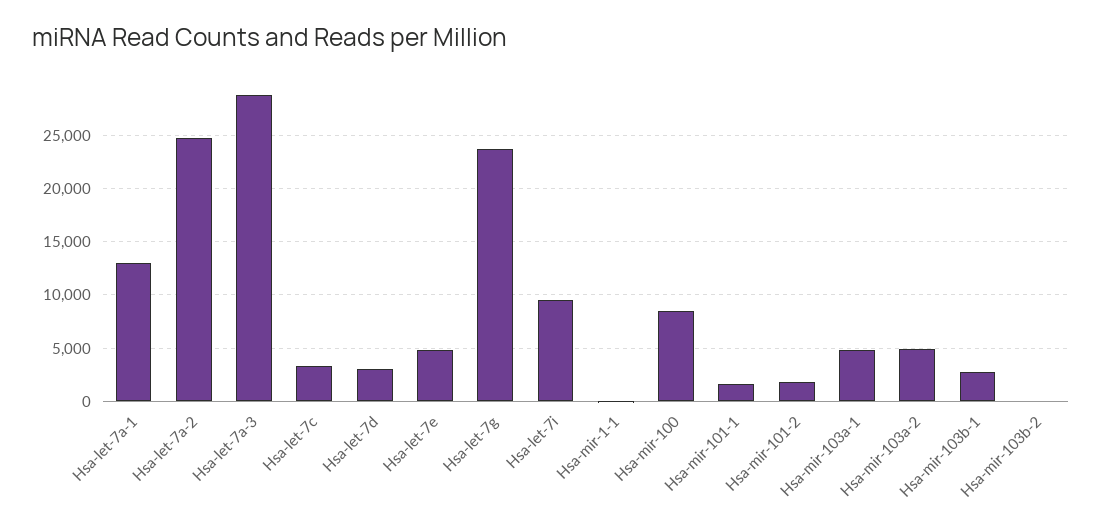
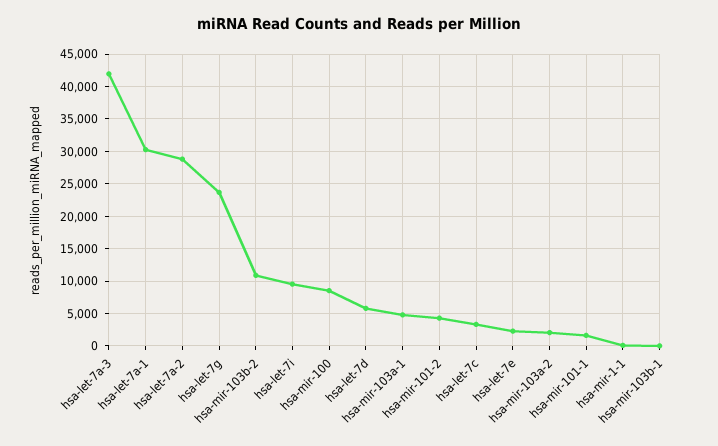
Hsa-let-7a-1: 13000 -> 30000
Hsa-let-7a-2: 25000 -> 29000
Hsa-let-7a-3: 29000 -> 42000
Hsa-let-7d: 3000 -> 6000
Hsa-let-7e: 5000 -> 2000
Hsa-mir-101-2: 2000 -> 4000
Hsa-mir-103a-2: 5000 -> 2000
Hsa-mir-103b-1: 3000 -> 0
Hsa-mir-103b-2: 0 -> 11000

